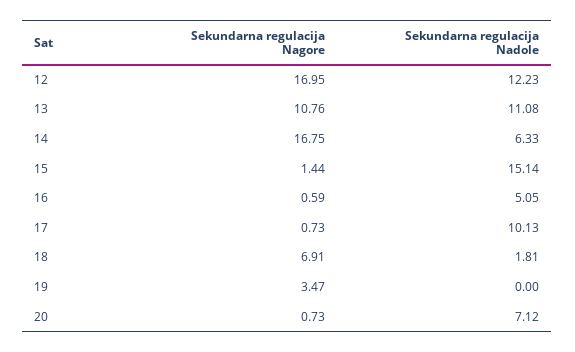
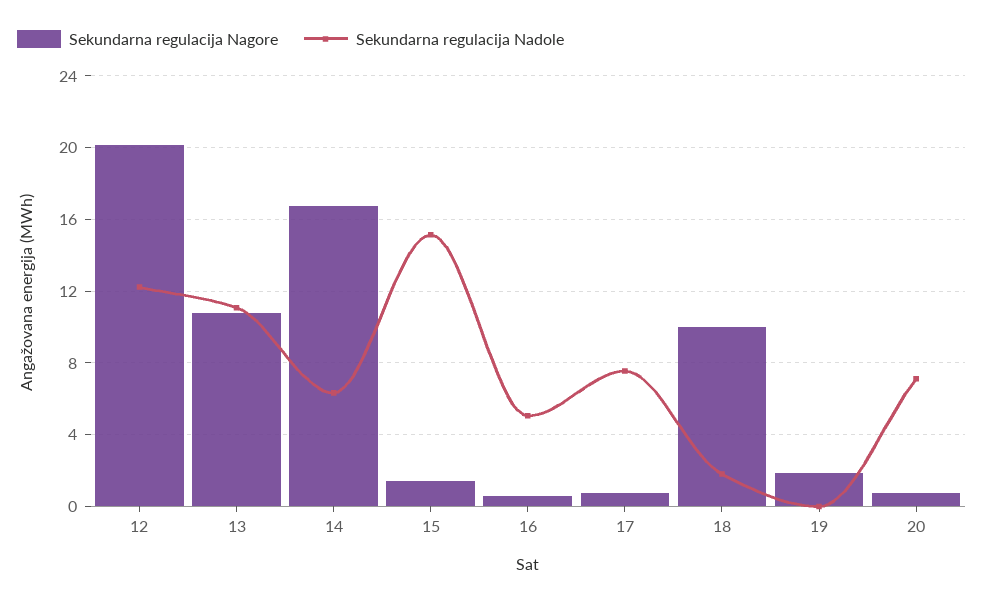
Sekundarna regulacija Nagore, 12: 16.95 -> 20
Sekundarna regulacija Nadole, 17: 10.13 -> 7.5
Sekundarna regulacija Nagore, 18: 6.91 -> 10
Sekundarna regulacija Nagore, 19: 3.47 -> 2

